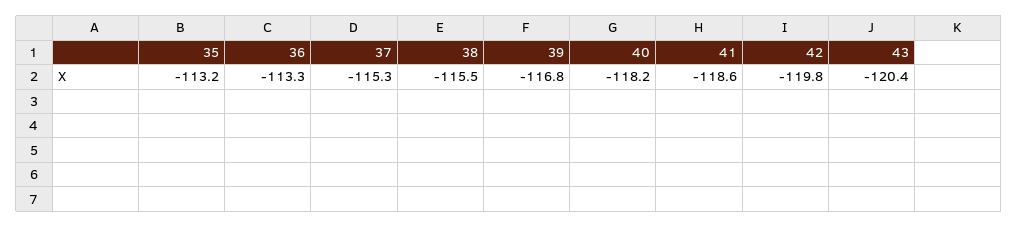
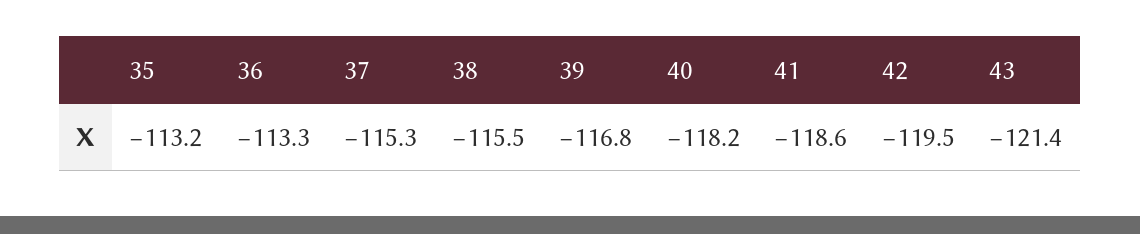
42: -119.8 -> -119.5
43: -120.4 -> -121.4

